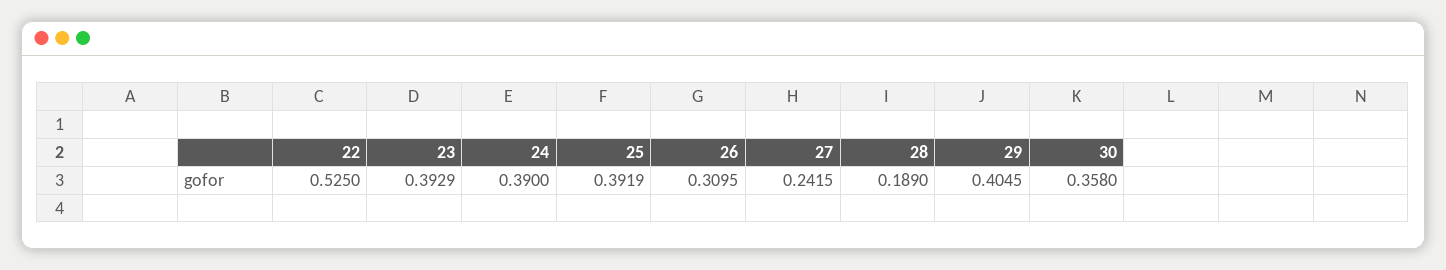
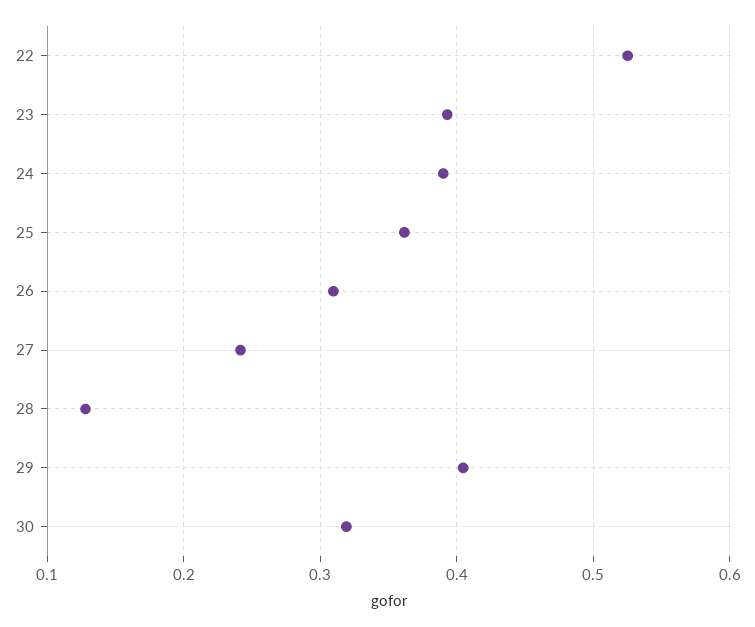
25: 0.3919 -> 0.36
28: 0.189 -> 0.13
30: 0.358 -> 0.32

